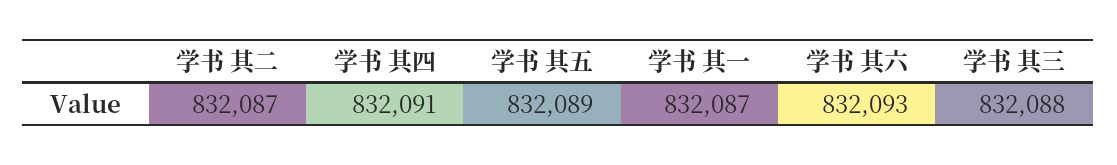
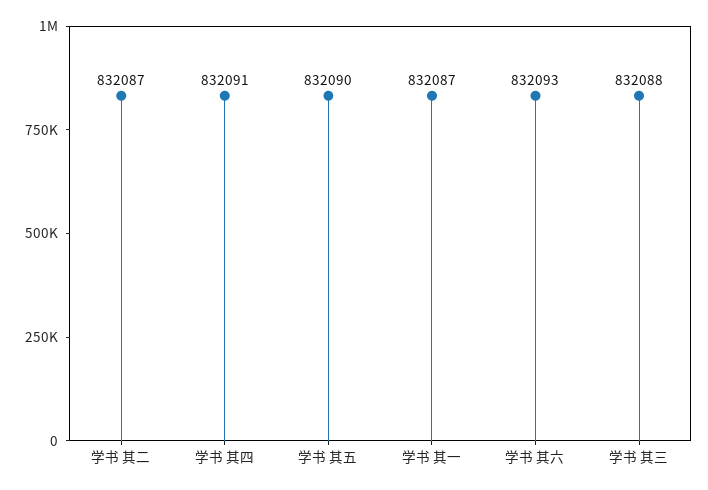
学书 其五: 832089 -> 832090

